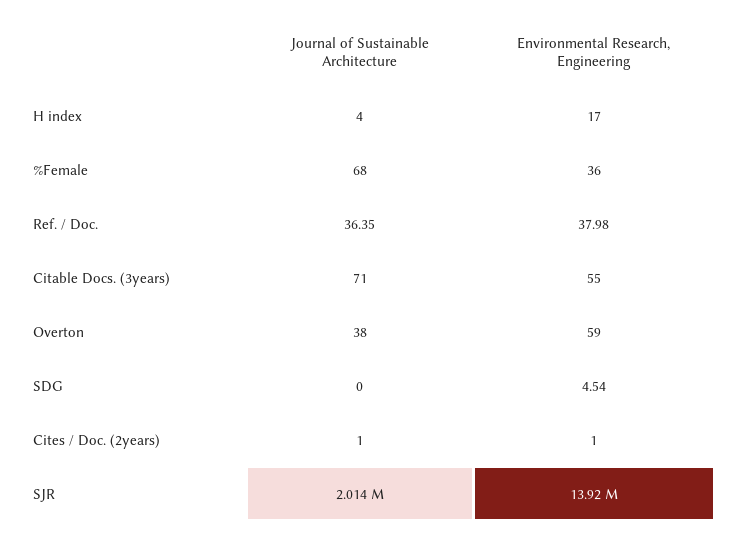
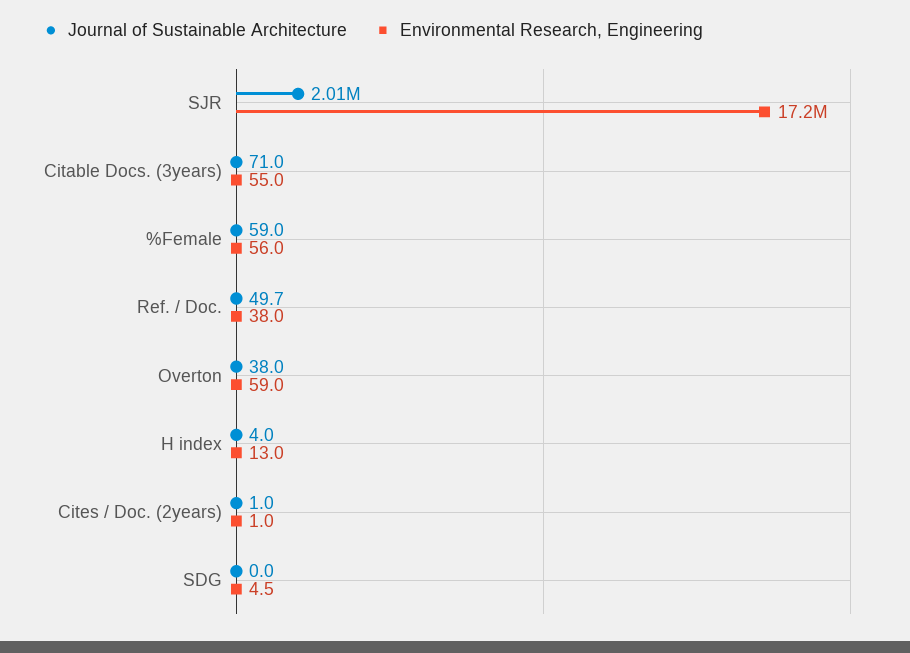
Environmental Research, Engineering, H index: 17 -> 13
Journal of Sustainable Architecture, %Female: 68 -> 59
Environmental Research, Engineering, %Female: 36 -> 56
Journal of Sustainable Architecture, Ref. / Doc.: 36.35 -> 49.7
Environmental Research, Engineering, SJR: 13920000 -> 17200000

